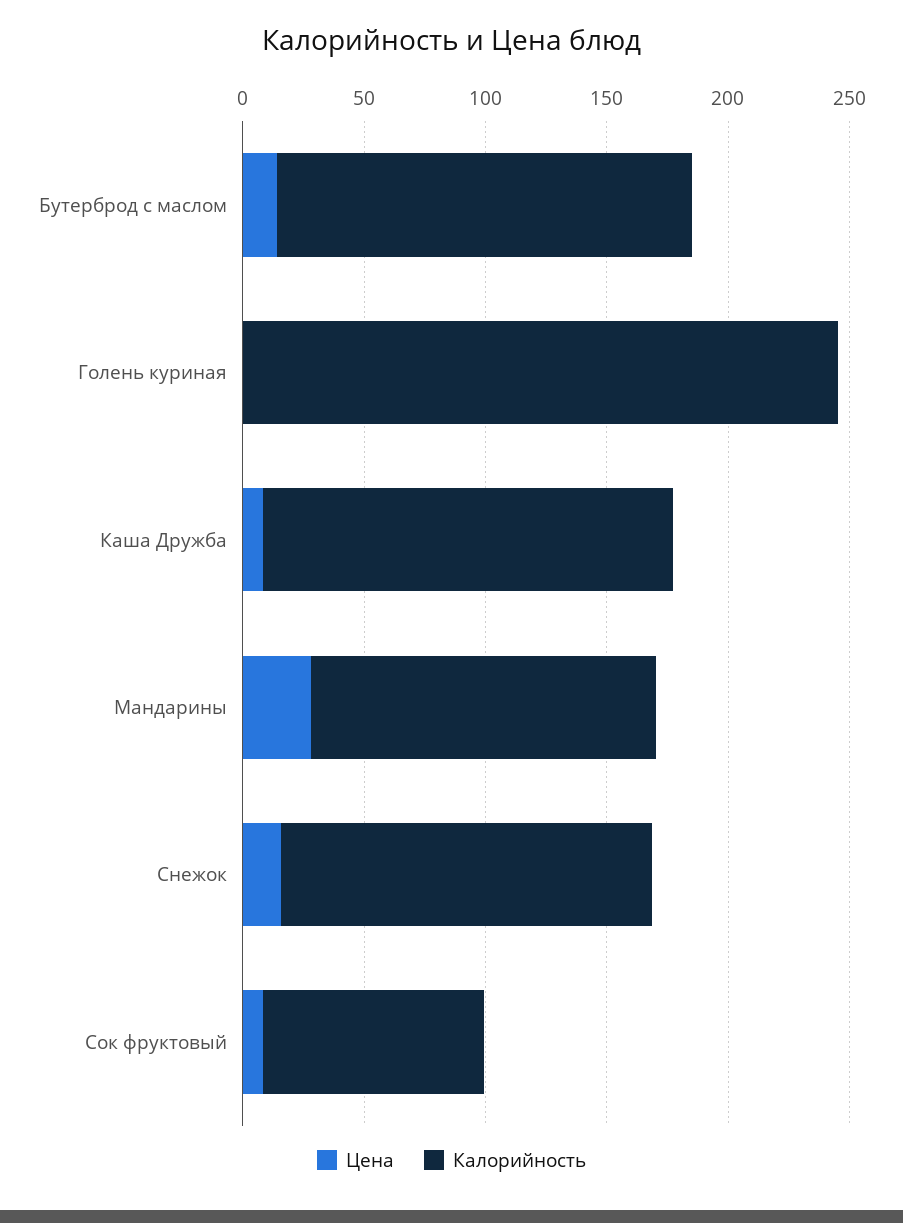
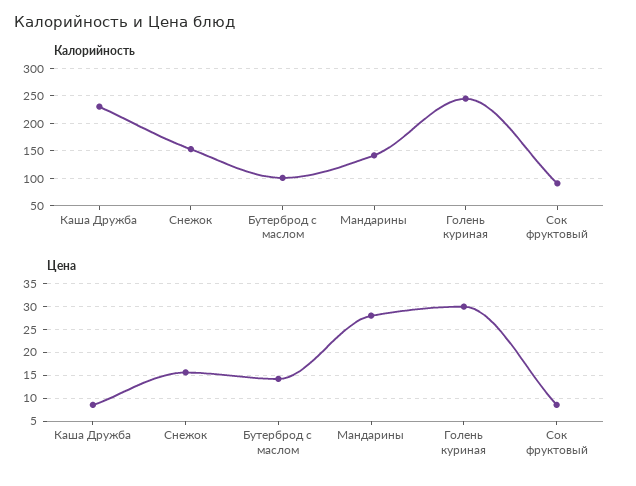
Калорийность, Бутерброд с маслом: 170 -> 100
Цена, Голень куриная: 0 -> 30
Калорийность, Каша Дружба: 170 -> 225

